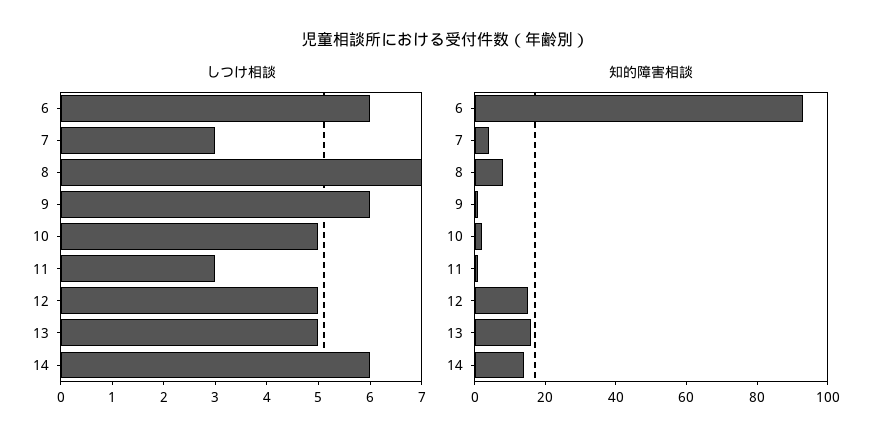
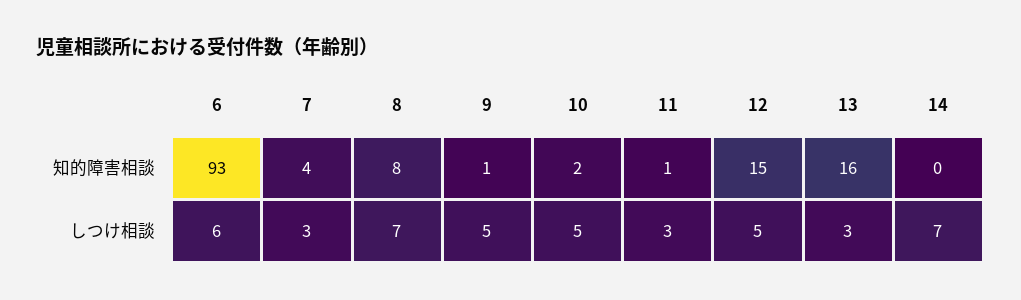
しつけ相談, 9: 6 -> 5
しつけ相談, 13: 5 -> 3
しつけ相談, 14: 6 -> 7
知的障害相談, 14: 15 -> 0

